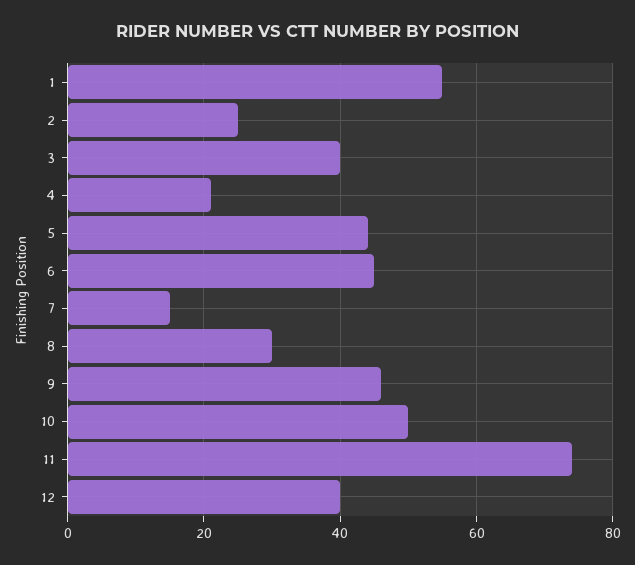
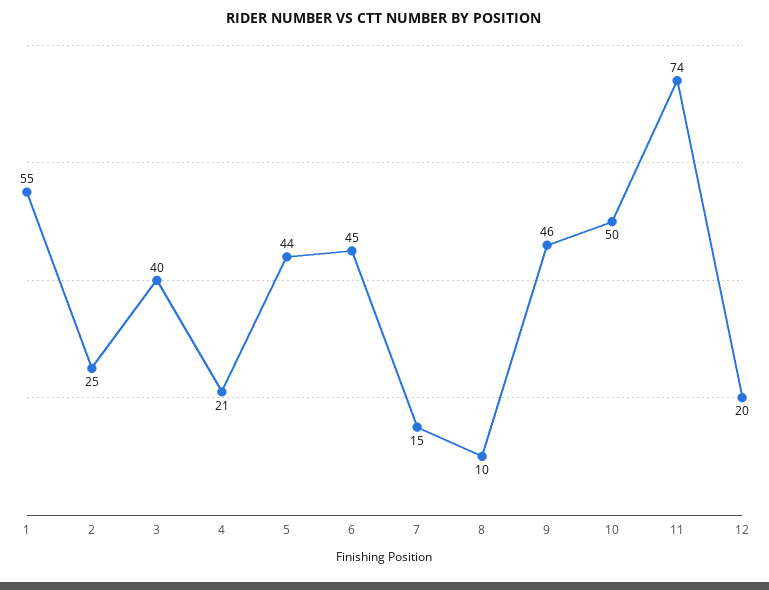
8: 30 -> 10
12: 40 -> 20

